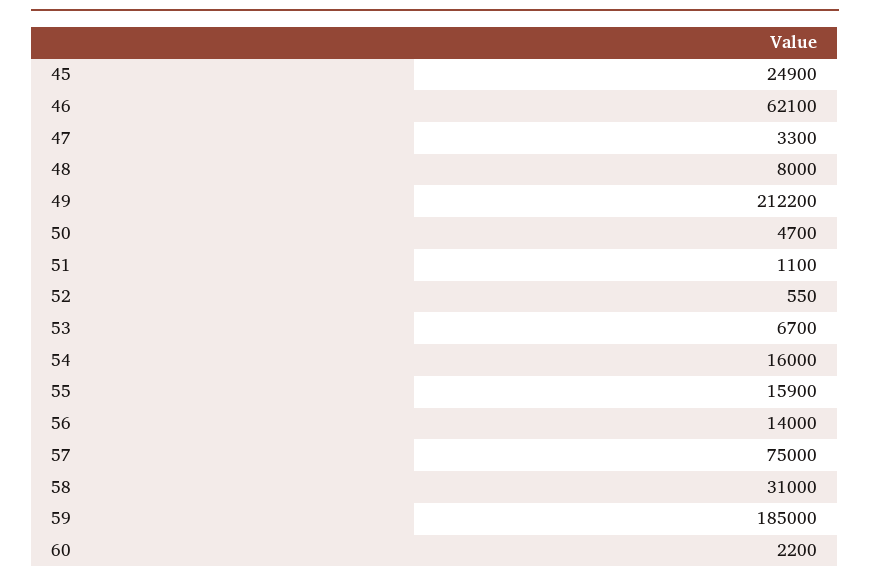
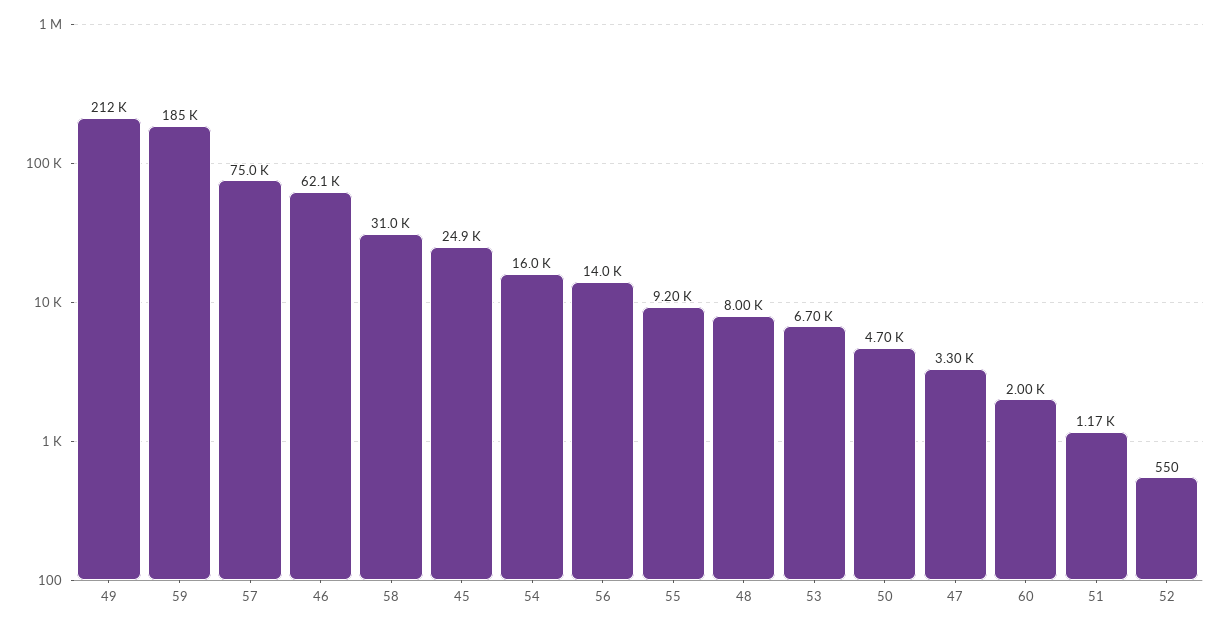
51: 1100 -> 1170
55: 15900 -> 9200
60: 2200 -> 2000

